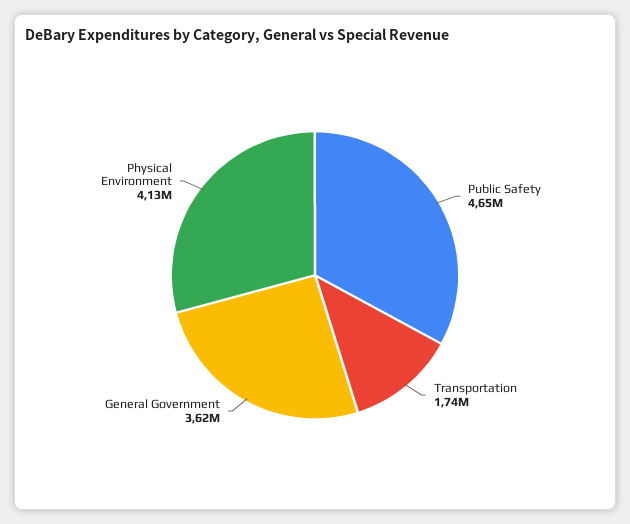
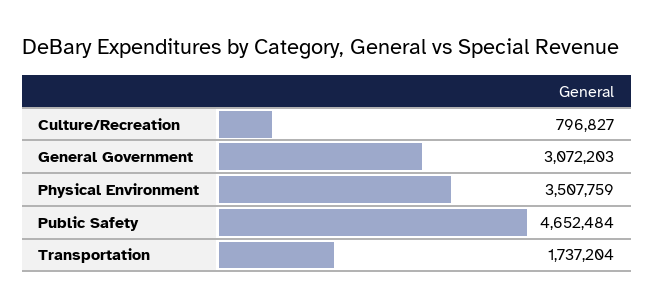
General Government: 3620000 -> 3072203
Physical Environment: 4130000 -> 3507759
Culture/Recreation: none -> 796827

